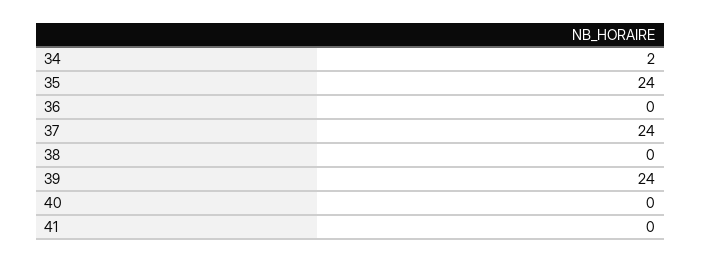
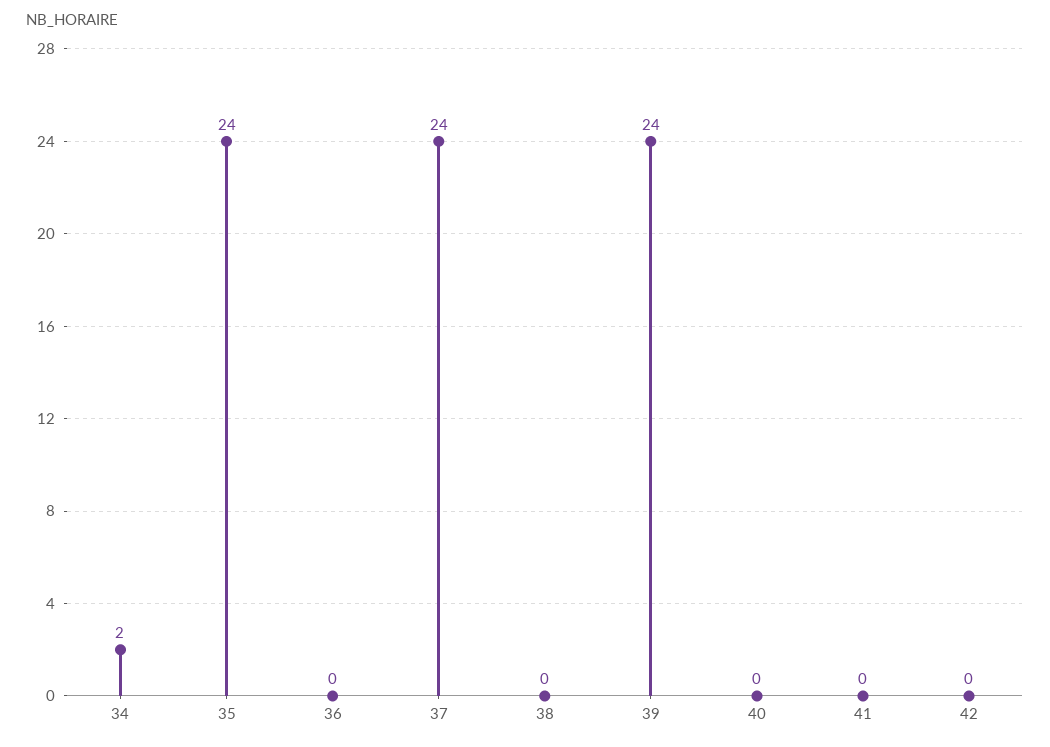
42: none -> 0

